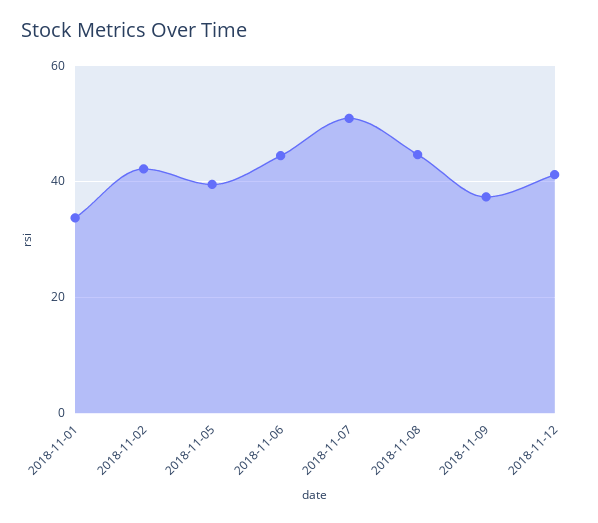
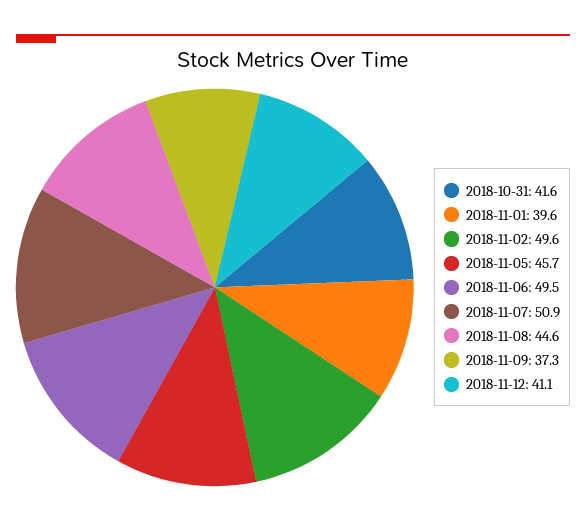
2018-11-01: 34 -> 39.6
2018-11-02: 42 -> 49.6
2018-11-05: 40 -> 45.7
2018-11-06: 44 -> 49.5
2018-10-31: none -> 41.6

